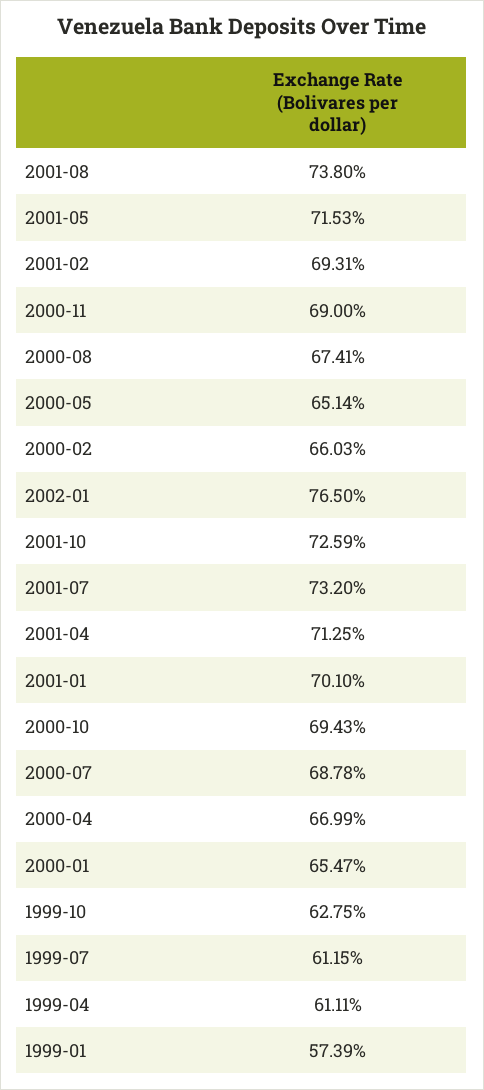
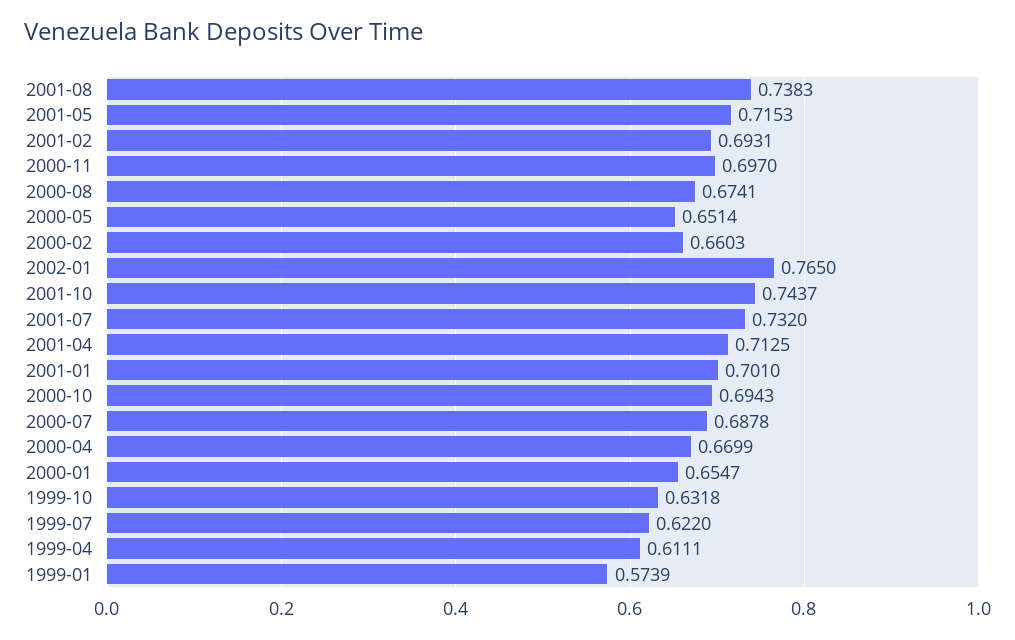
2001-08: 0.738 -> 0.7383
2000-11: 0.69 -> 0.697
2001-10: 0.7259 -> 0.7437
1999-10: 0.6275 -> 0.6318
1999-07: 0.6115 -> 0.622

